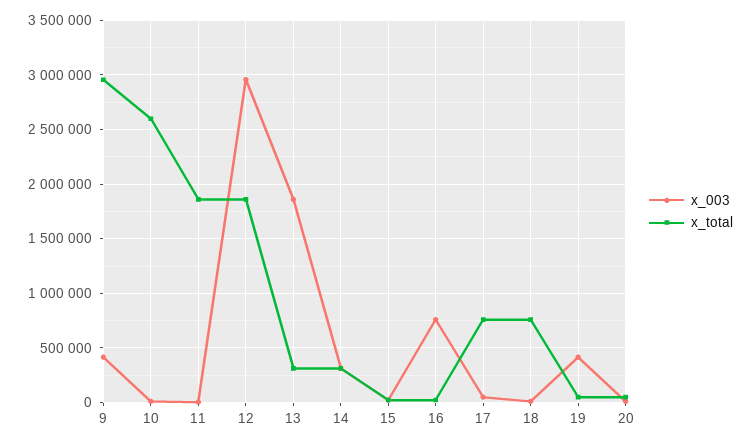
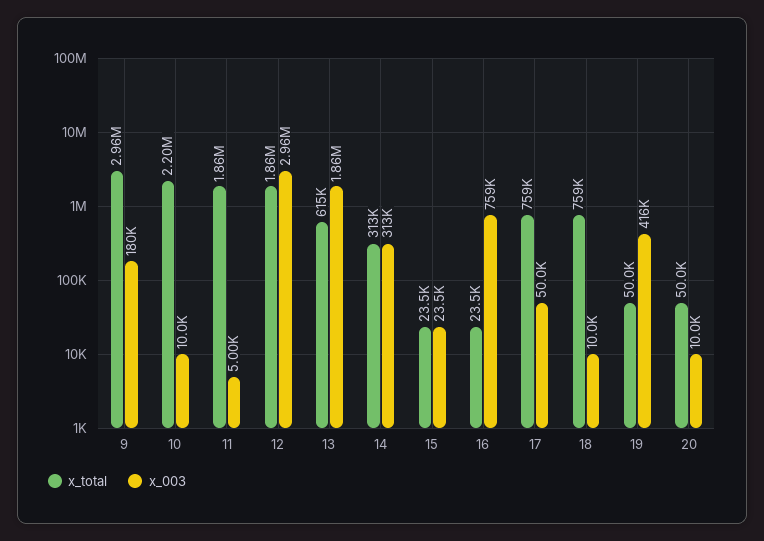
x_003, 9: 400000 -> 180000
x_total, 10: 2600000 -> 2200000
x_total, 13: 300000 -> 615000

